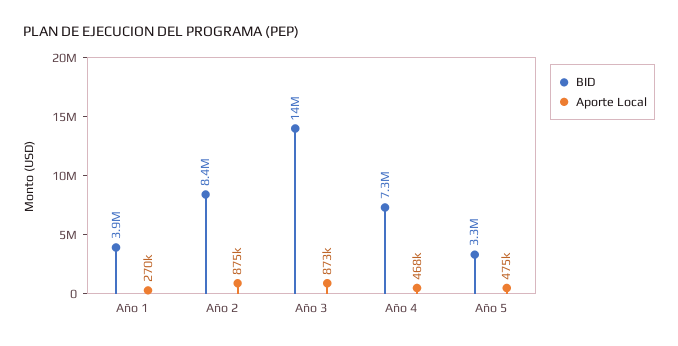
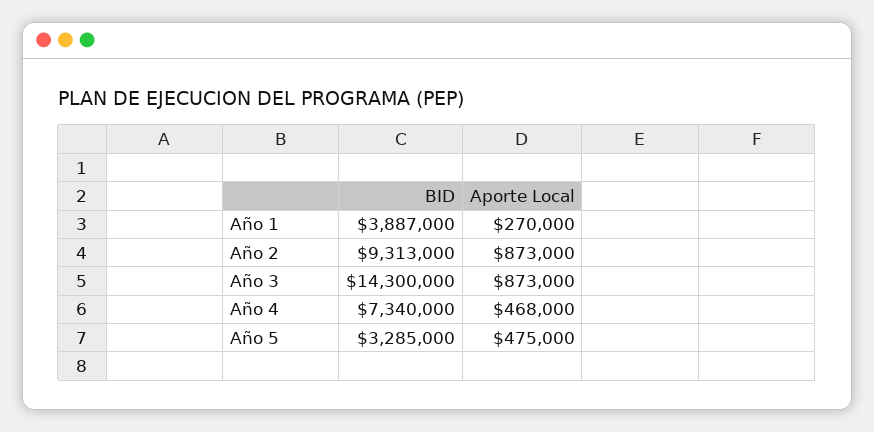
BID, Año 2: 8400000 -> 9313000
Aporte Local, Año 2: 875000 -> 873000

